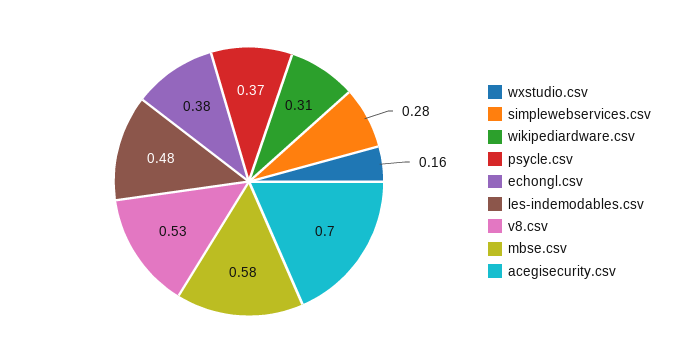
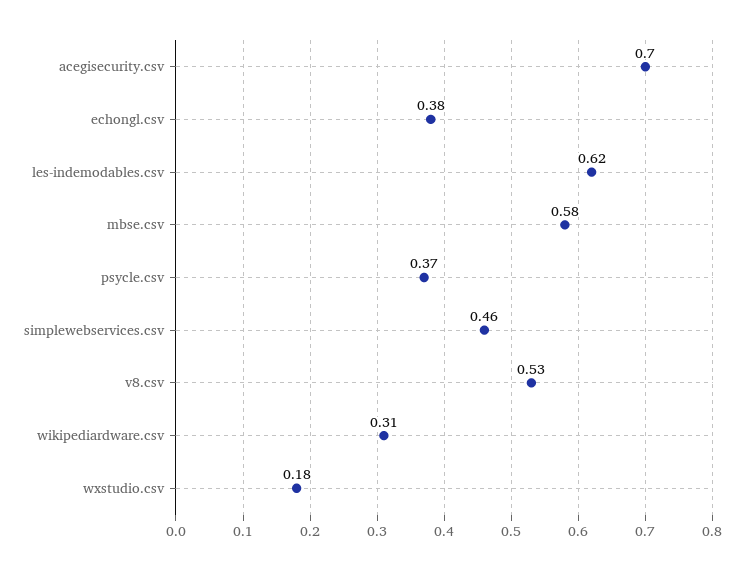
wxstudio.csv: 0.16 -> 0.18
simplewebservices.csv: 0.28 -> 0.46
les-indemodables.csv: 0.48 -> 0.62

